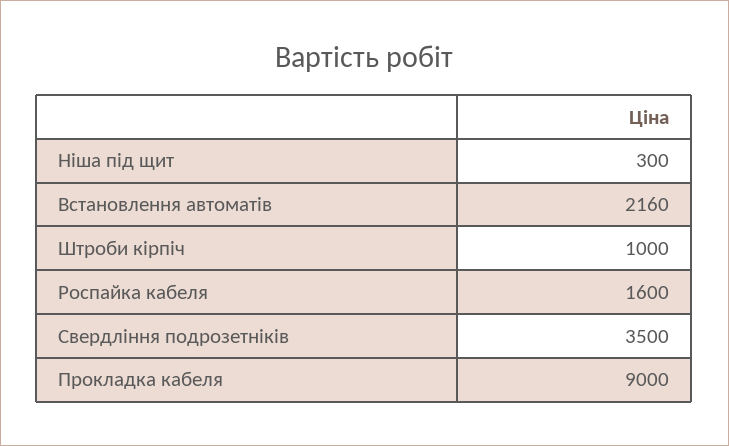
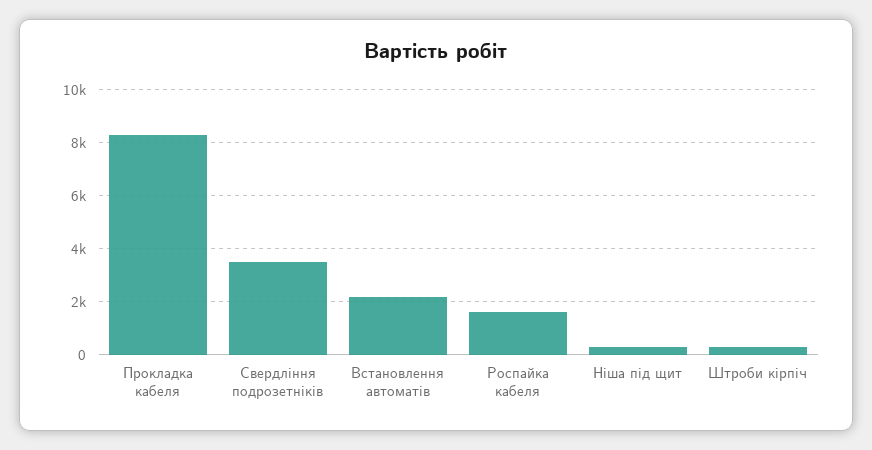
Штроби кірпіч: 1000 -> 250
Прокладка кабеля: 9000 -> 8250

